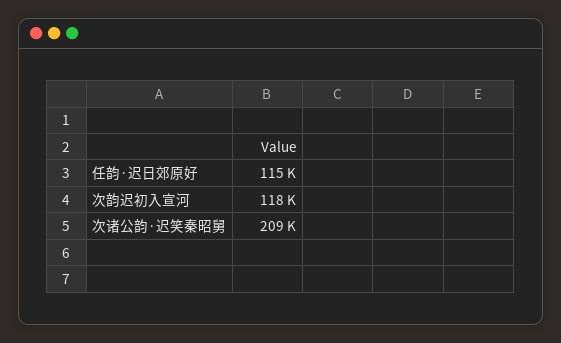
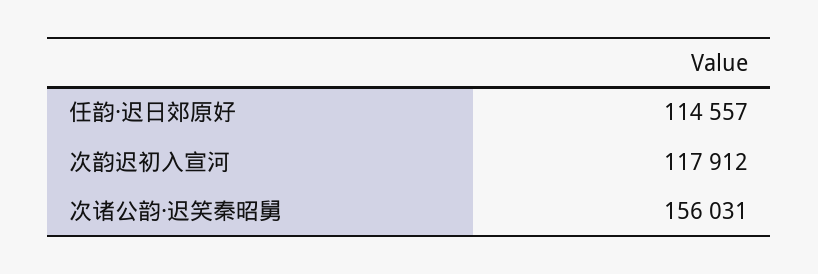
次诸公韵·迟笑秦昭舅: 209000 -> 156031

